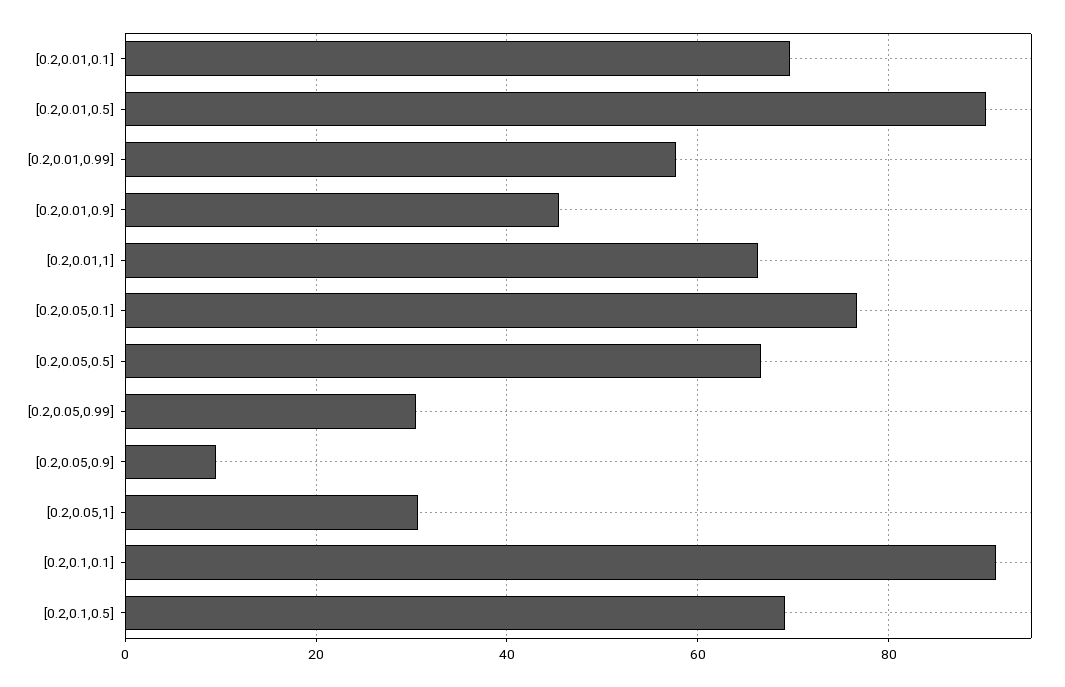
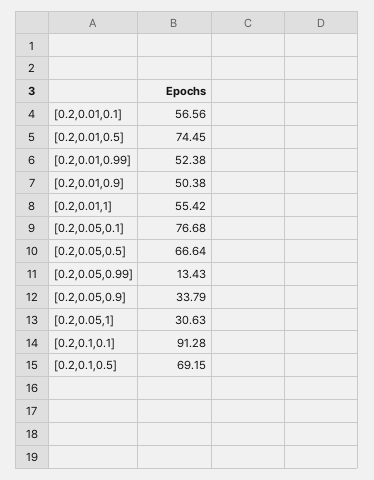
[0.2,0.01,0.1]: 70 -> 56.56
[0.2,0.01,0.5]: 90 -> 74.45
[0.2,0.01,0.99]: 58 -> 52.38
[0.2,0.01,0.9]: 46 -> 50.38
[0.2,0.01,1]: 66 -> 55.42
[0.2,0.05,0.99]: 30 -> 13.43
[0.2,0.05,0.9]: 10 -> 33.79

